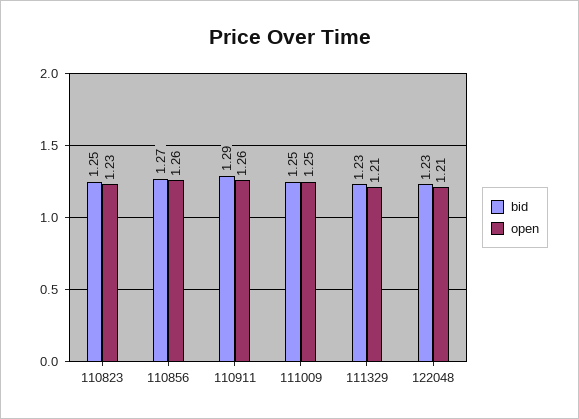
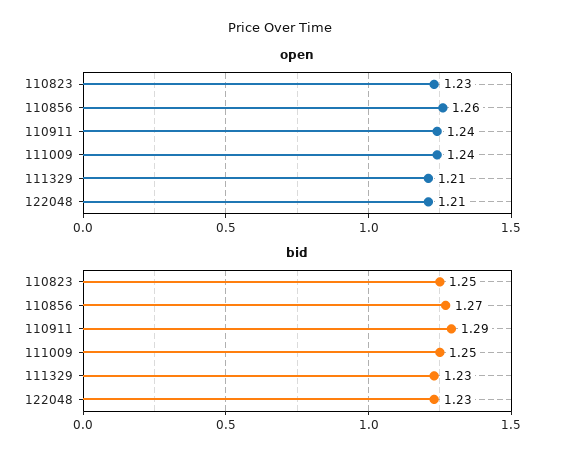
open, 110911: 1.26 -> 1.24
open, 111009: 1.25 -> 1.24

